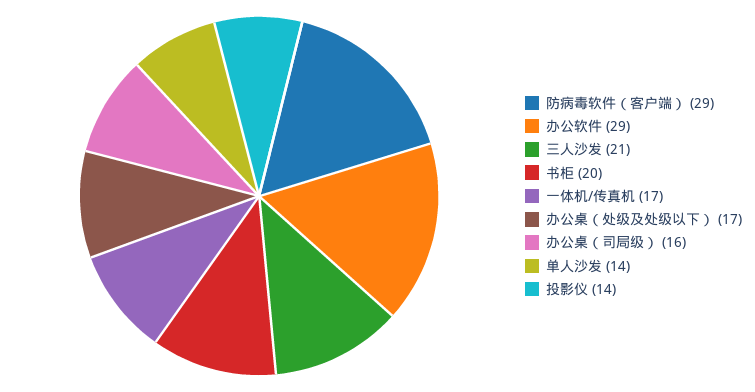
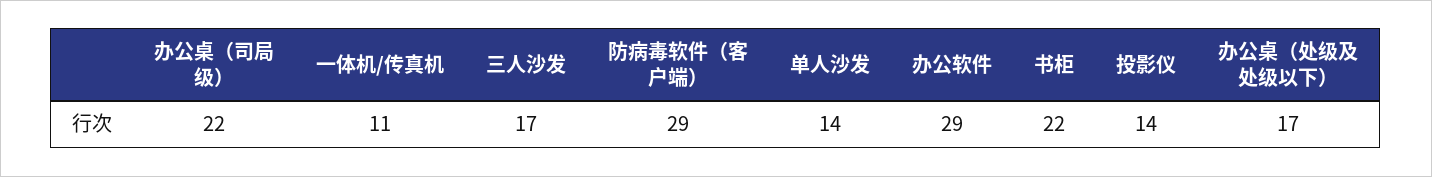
三人沙发: 21 -> 17
书柜: 20 -> 22
一体机/传真机: 17 -> 11
办公桌（司局级）: 16 -> 22

